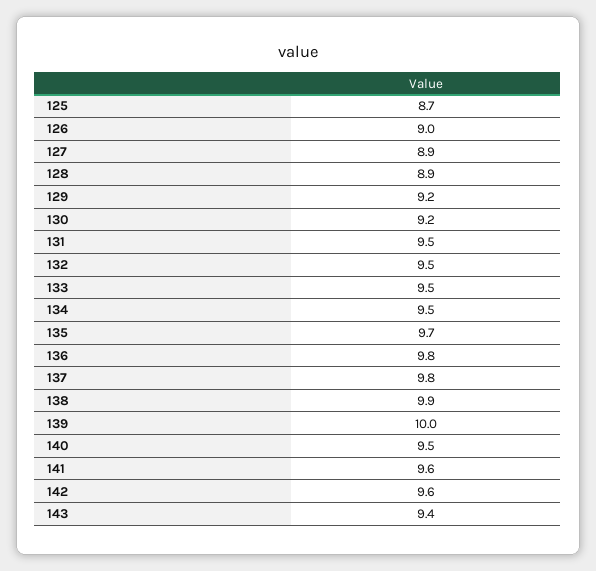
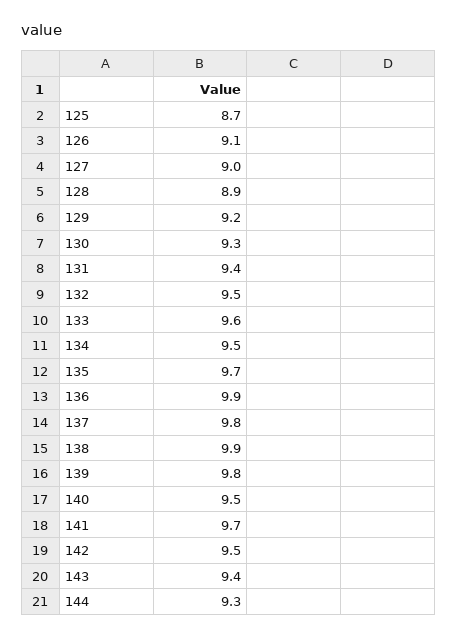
126: 9 -> 9.1
127: 8.9 -> 9
130: 9.2 -> 9.3
131: 9.5 -> 9.4
133: 9.5 -> 9.6
136: 9.8 -> 9.9
139: 10 -> 9.8
141: 9.6 -> 9.7
142: 9.6 -> 9.5
144: none -> 9.3

